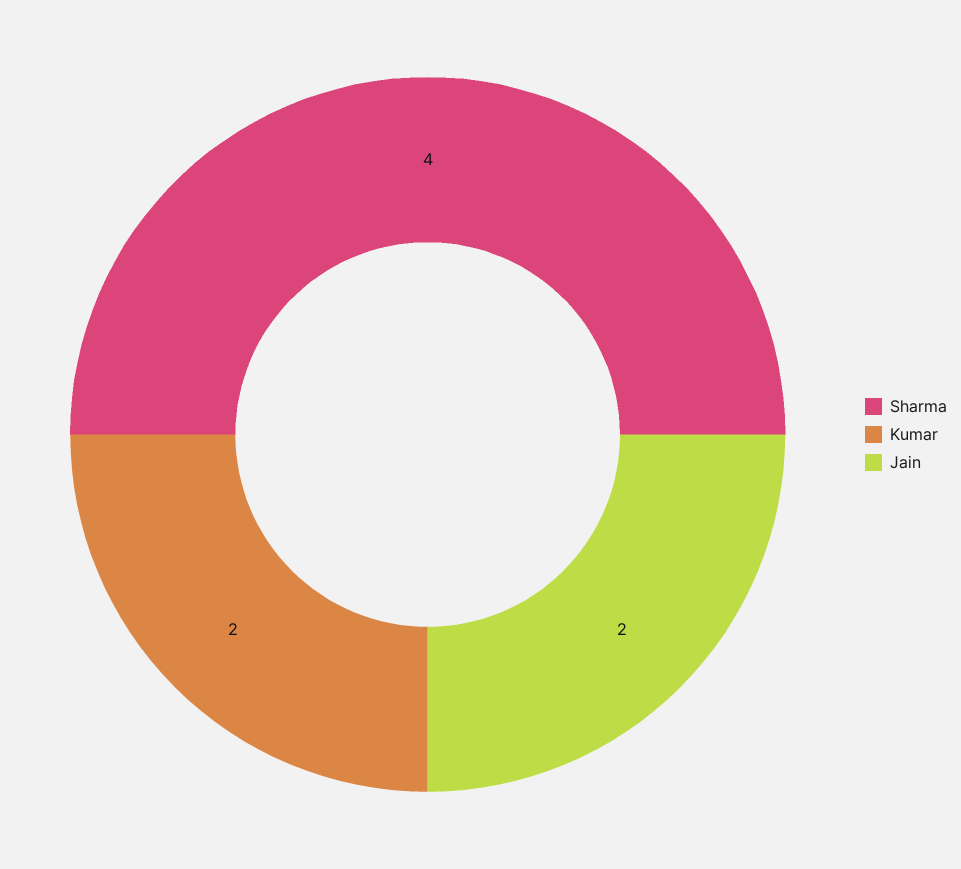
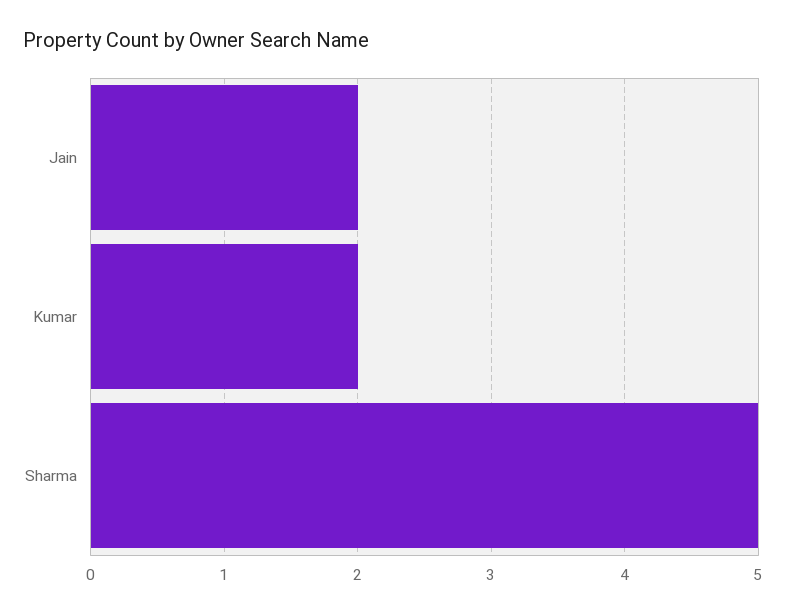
Sharma: 4 -> 5

